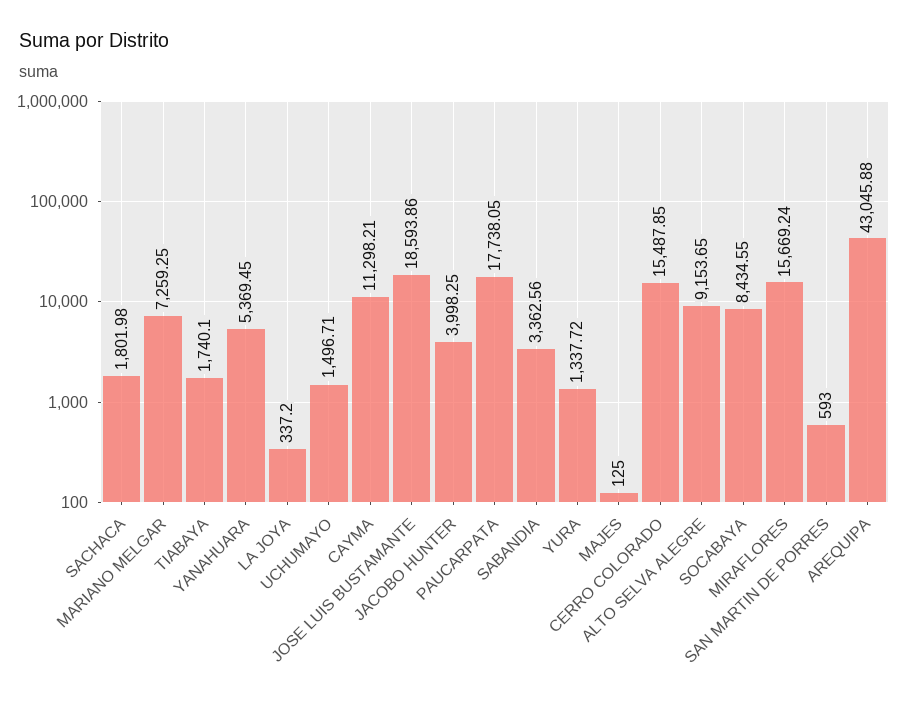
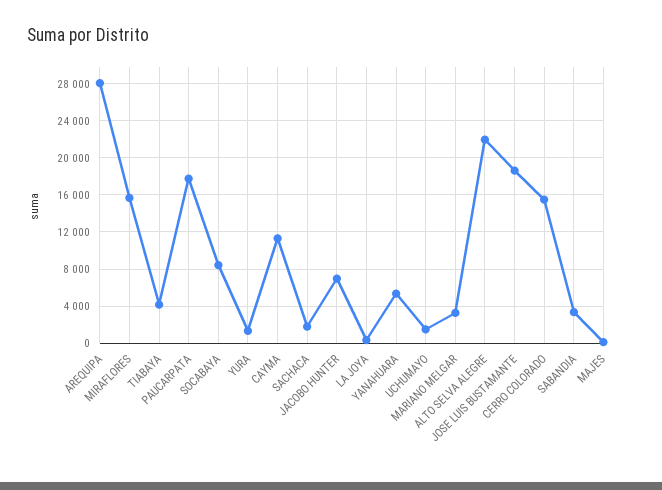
MARIANO MELGAR: 7259.25 -> 3000
TIABAYA: 1740.1 -> 4000
JACOBO HUNTER: 3998.25 -> 7000
ALTO SELVA ALEGRE: 9153.65 -> 22000
SAN MARTIN DE PORRES: 593 -> none
AREQUIPA: 43045.88 -> 28000

